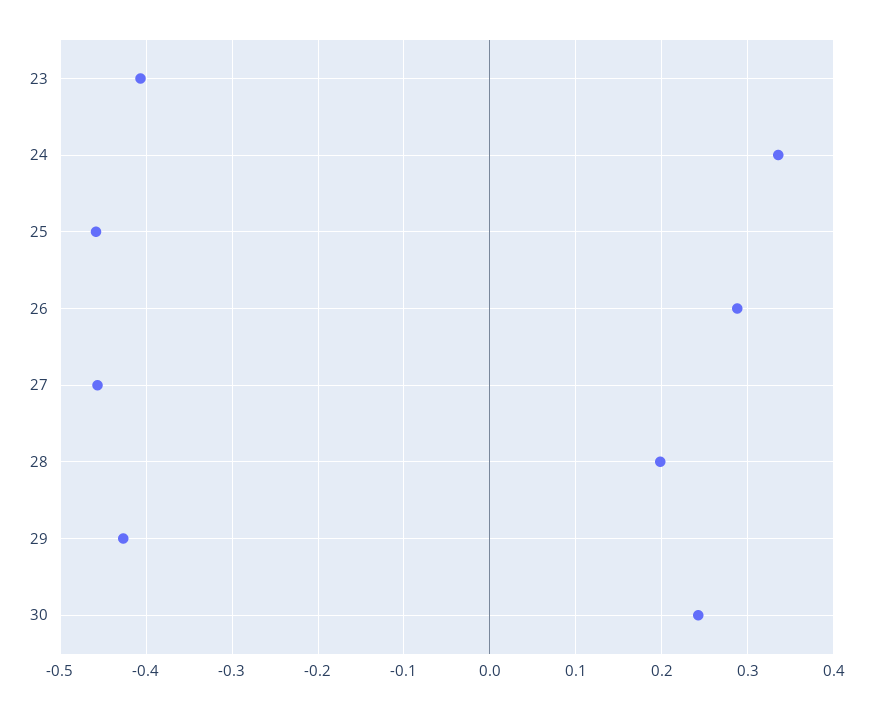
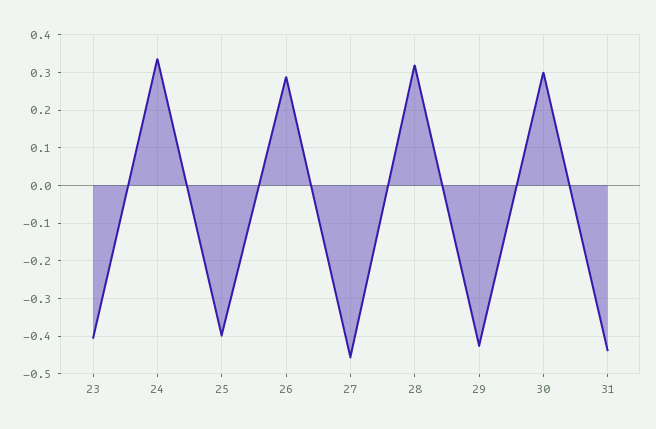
25: -0.46 -> -0.4
28: 0.2 -> 0.32
30: 0.24 -> 0.3
31: none -> -0.44

